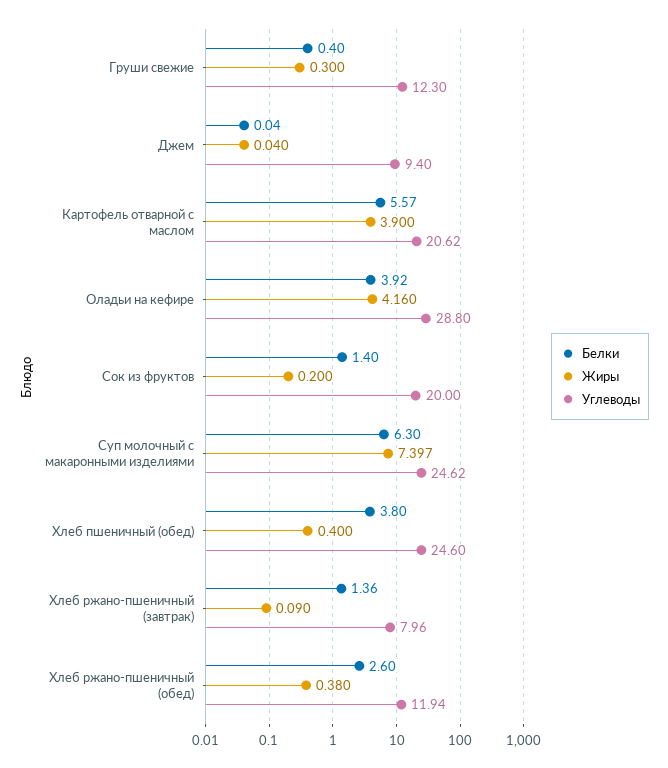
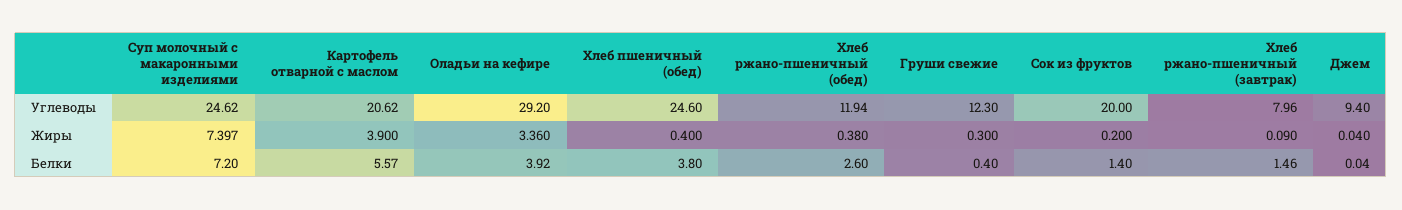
Жиры, Оладьи на кефире: 4.16 -> 3.36
Углеводы, Оладьи на кефире: 28.8 -> 29.2
Белки, Суп молочный с макаронными изделиями: 6.3 -> 7.2
Белки, Хлеб ржано-пшеничный (завтрак): 1.36 -> 1.46

